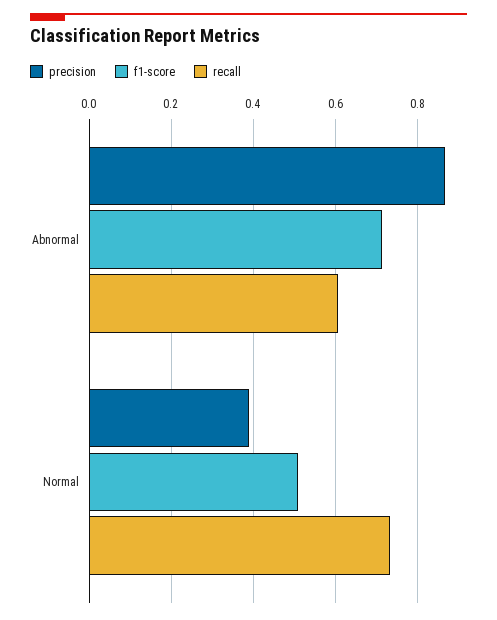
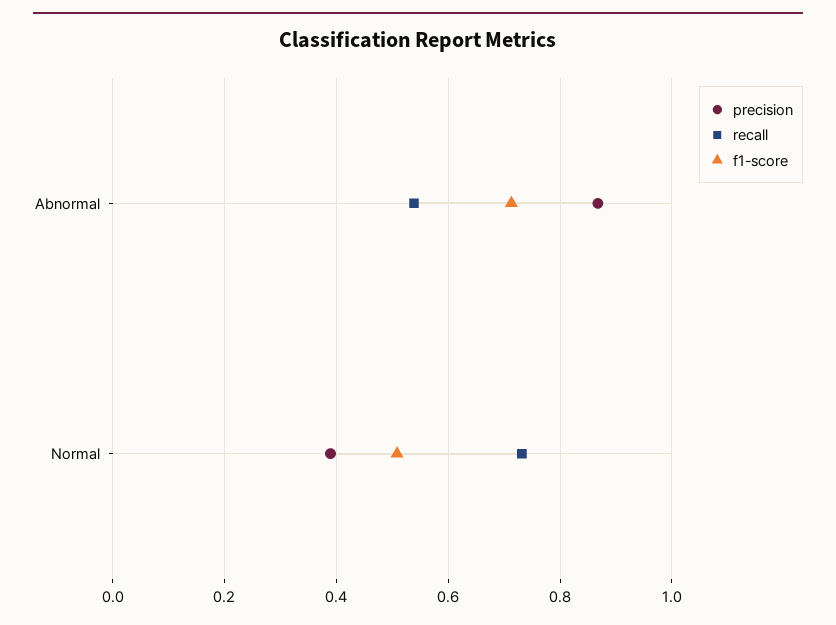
recall, Abnormal: 0.6 -> 0.54

